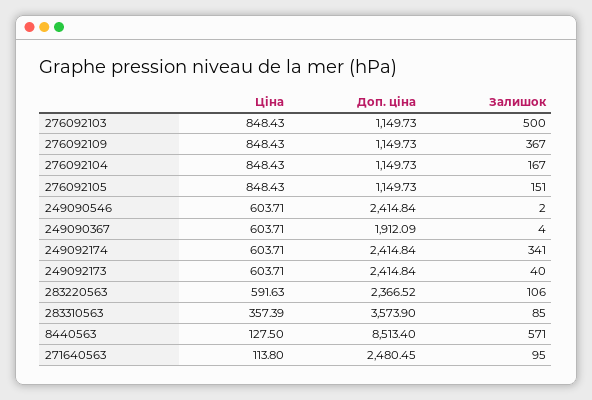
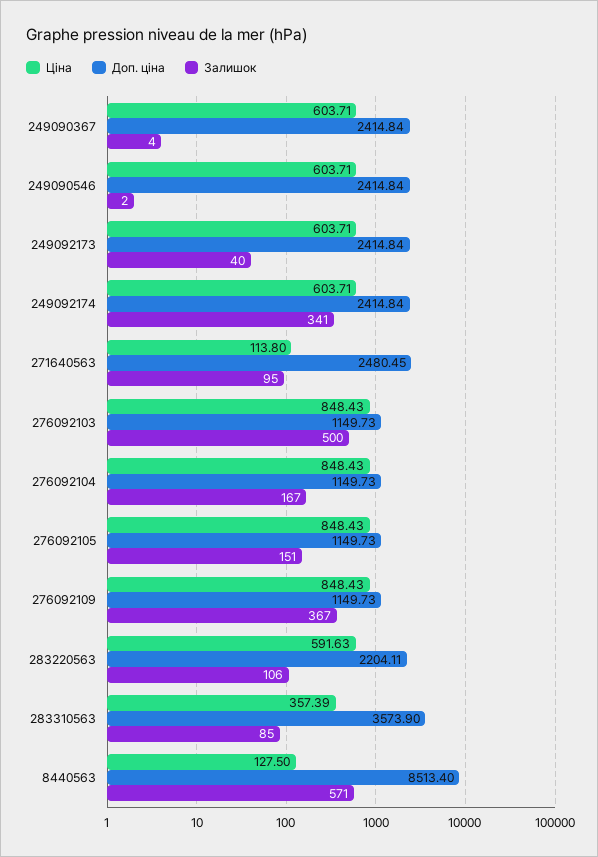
Доп. ціна, 249090367: 1912.09 -> 2414.84
Доп. ціна, 283220563: 2366.52 -> 2204.11

